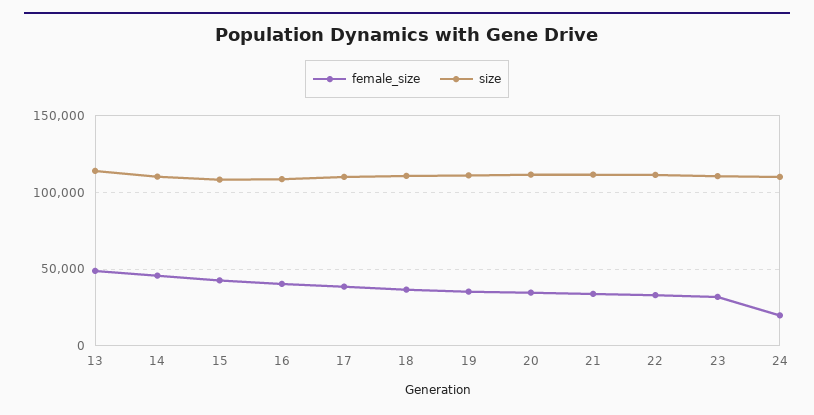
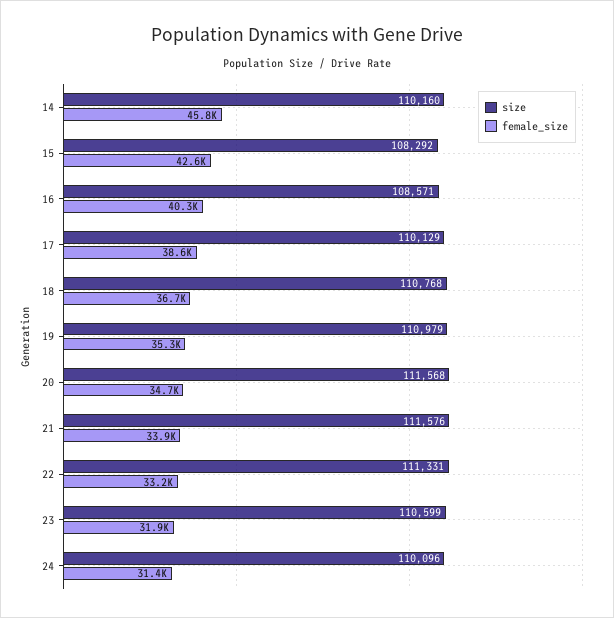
female_size, 13: 50000 -> none
size, 13: 115000 -> none
female_size, 24: 20000 -> 31400

